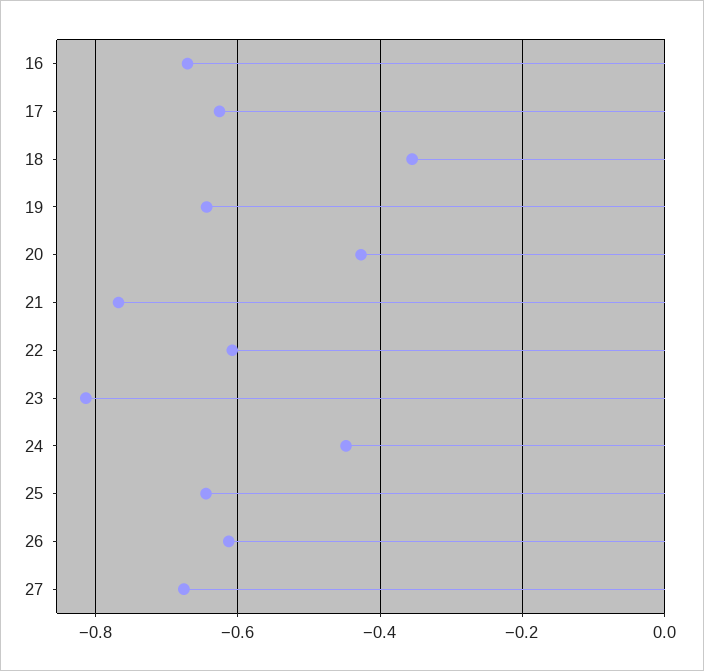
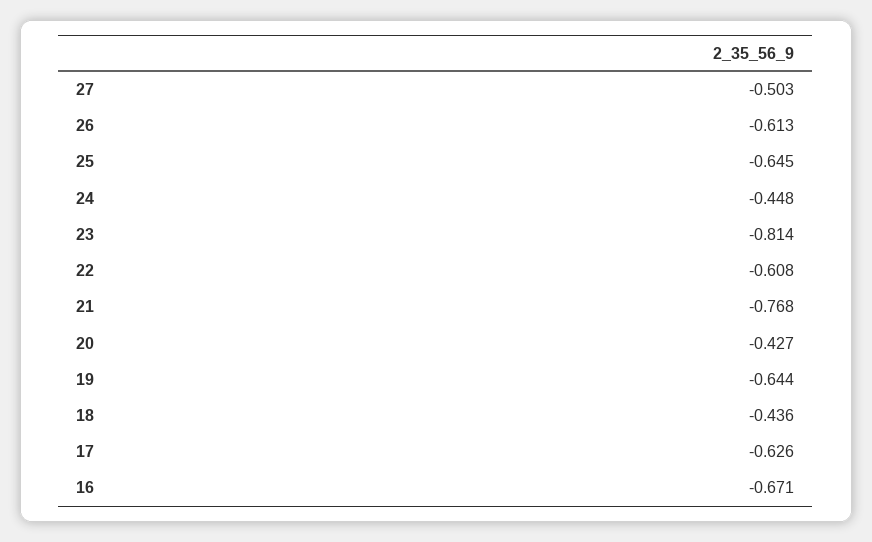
18: -0.36 -> -0.436
27: -0.68 -> -0.503

